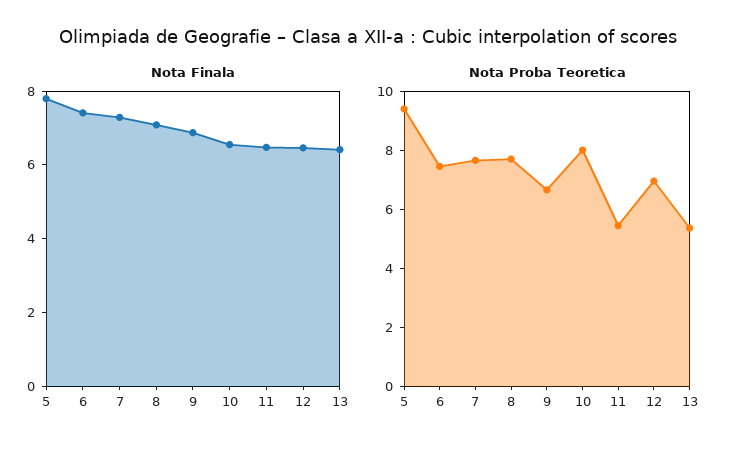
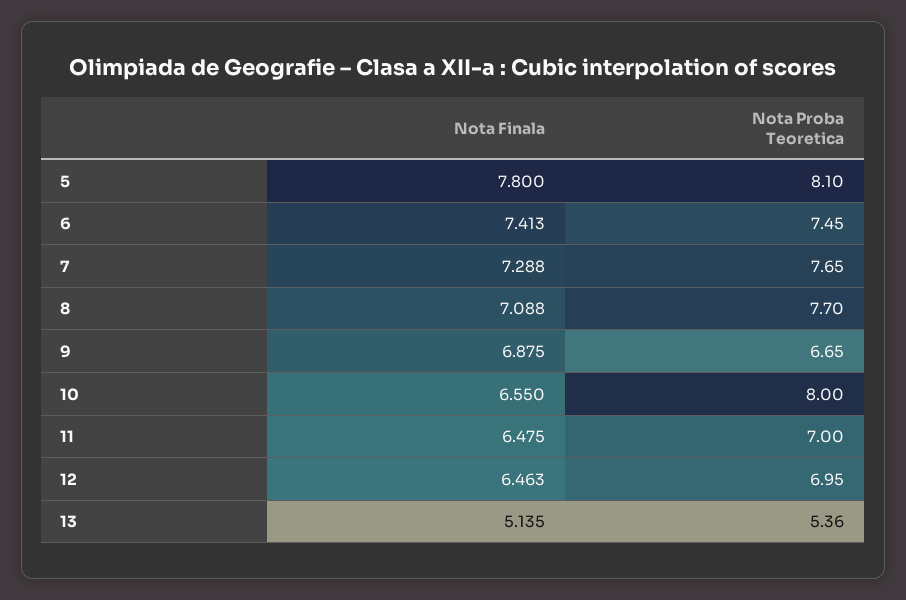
Nota Finala, 13: 6.5 -> 5.135
Nota Proba Teoretica, 5: 9.5 -> 8.1
Nota Proba Teoretica, 11: 5.5 -> 7

